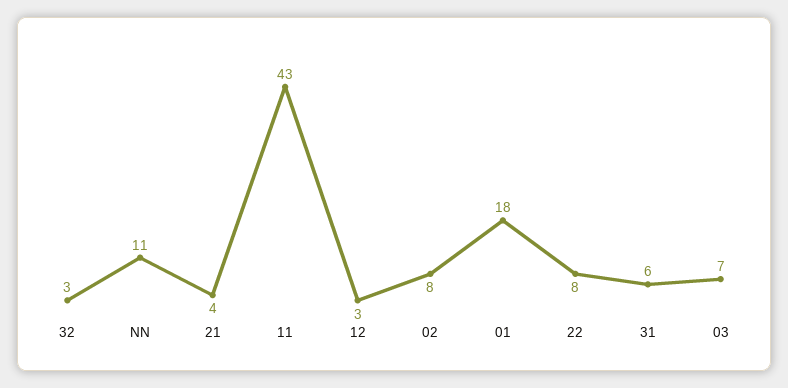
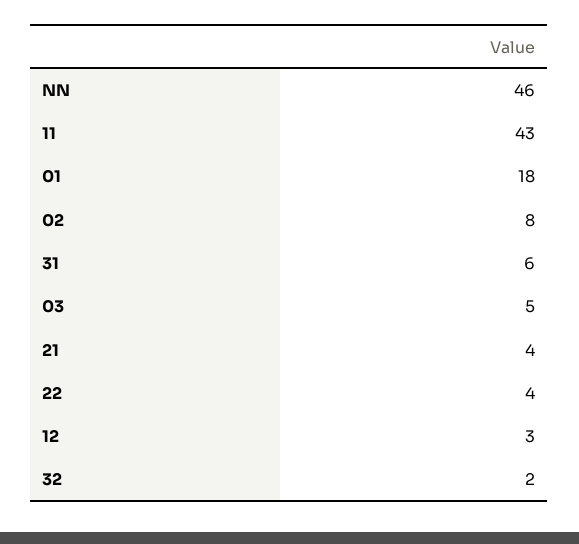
32: 3 -> 2
NN: 11 -> 46
22: 8 -> 4
03: 7 -> 5

